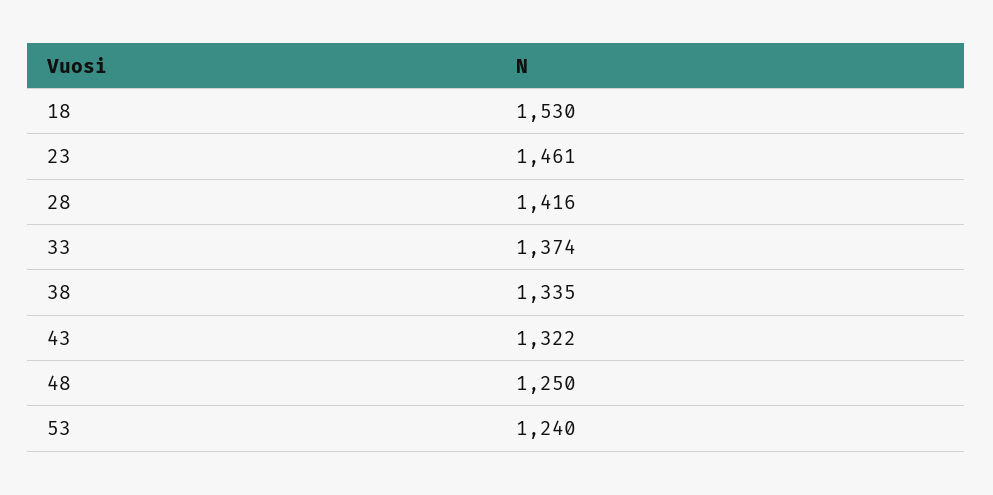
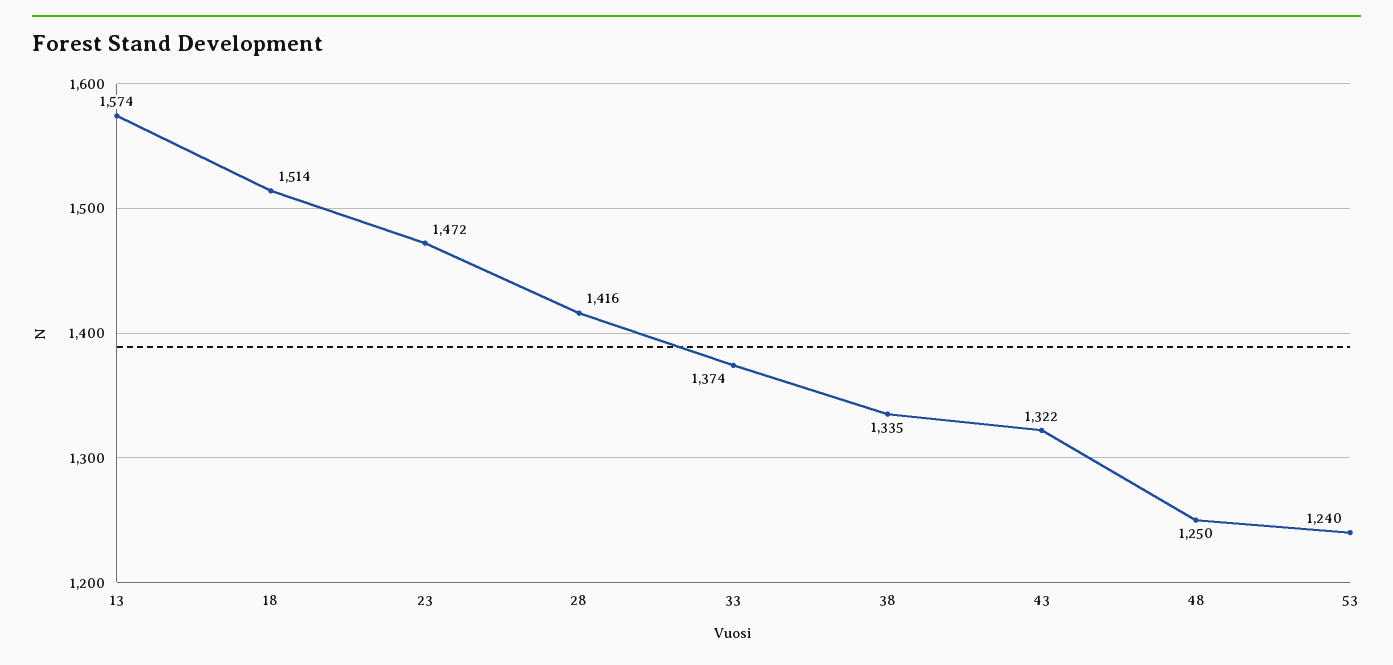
18: 1530 -> 1514
23: 1461 -> 1472
13: none -> 1574

